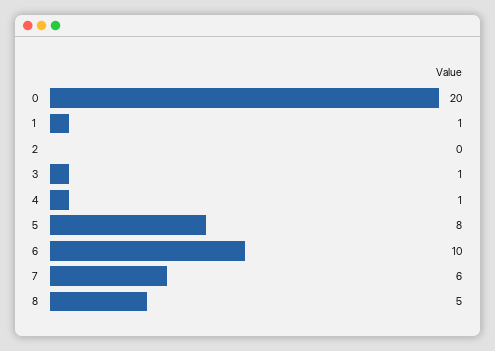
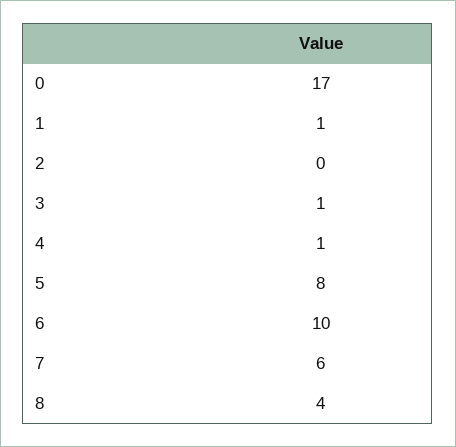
0: 20 -> 17
8: 5 -> 4

